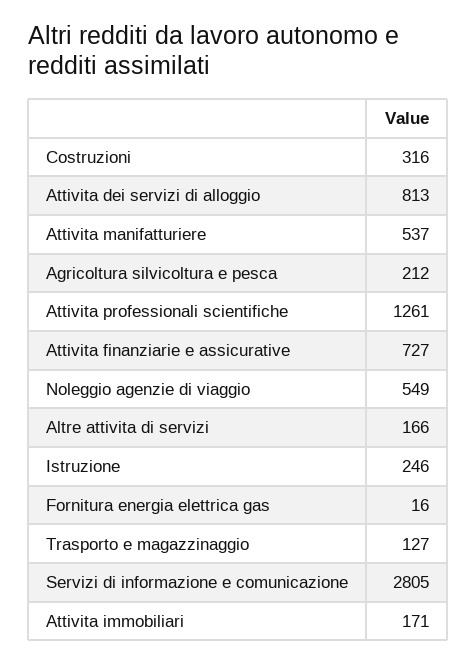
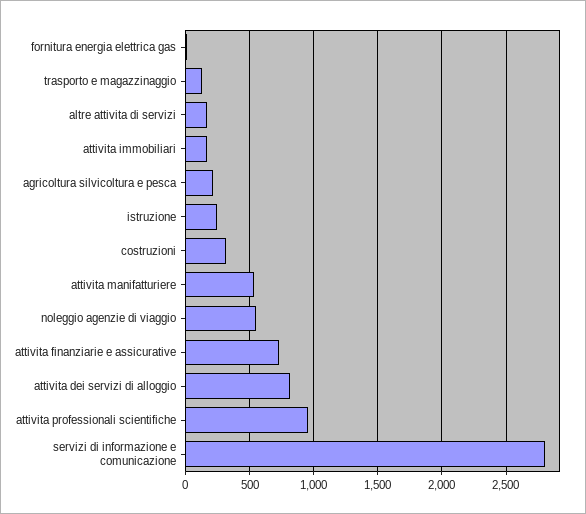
Attivita professionali scientifiche: 1261 -> 950

